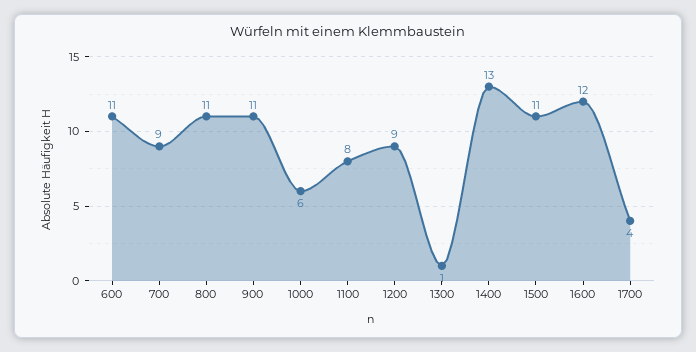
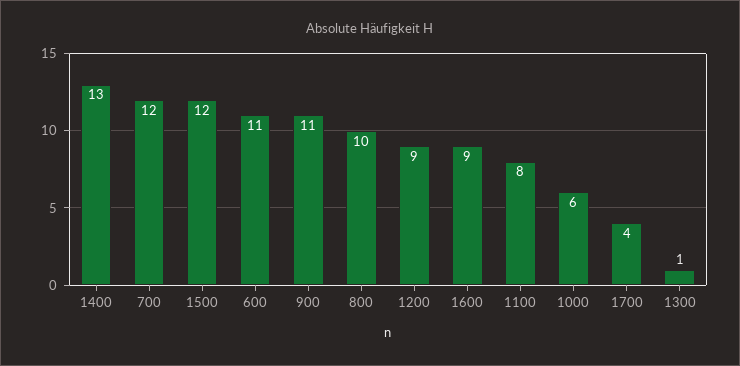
700: 9 -> 12
800: 11 -> 10
1500: 11 -> 12
1600: 12 -> 9

